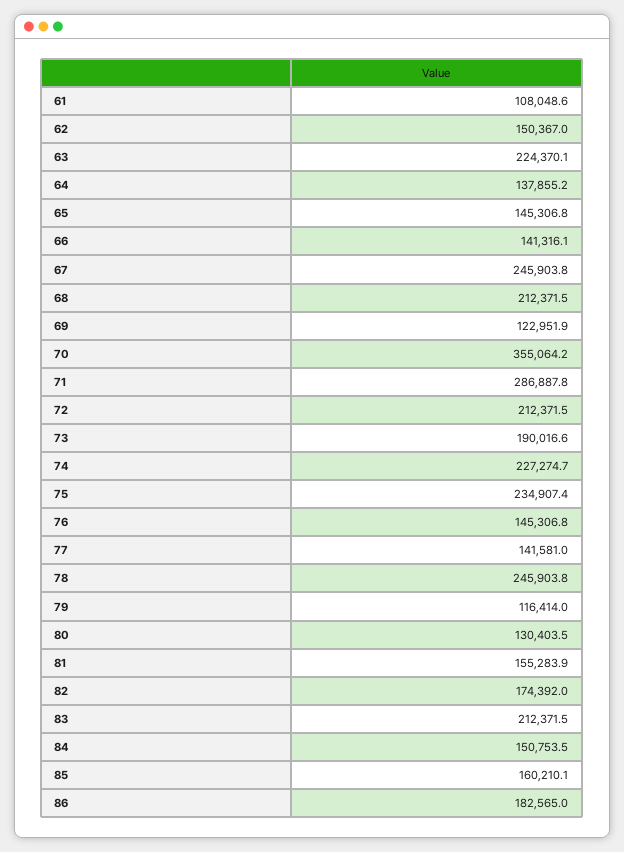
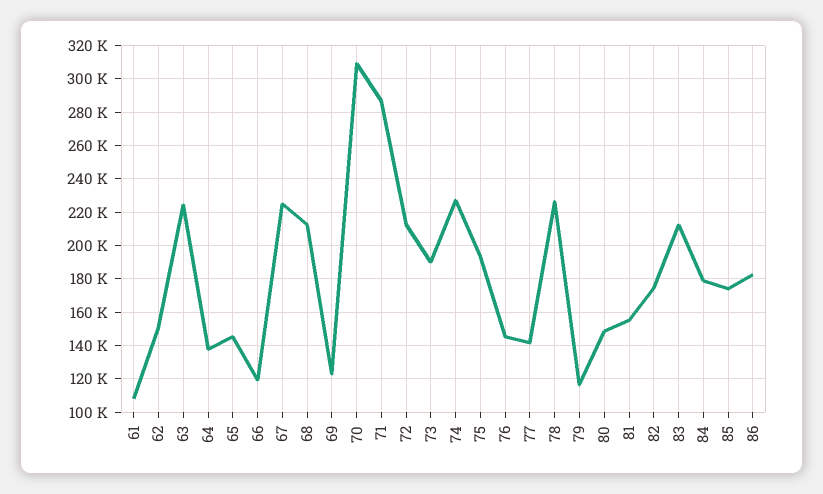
66: 141316.1 -> 120000
67: 245903.8 -> 225000
70: 355064.2 -> 310000
75: 234907.4 -> 195000
78: 245903.8 -> 225000
80: 130403.5 -> 150000
84: 150753.5 -> 180000
85: 160210.1 -> 175000

